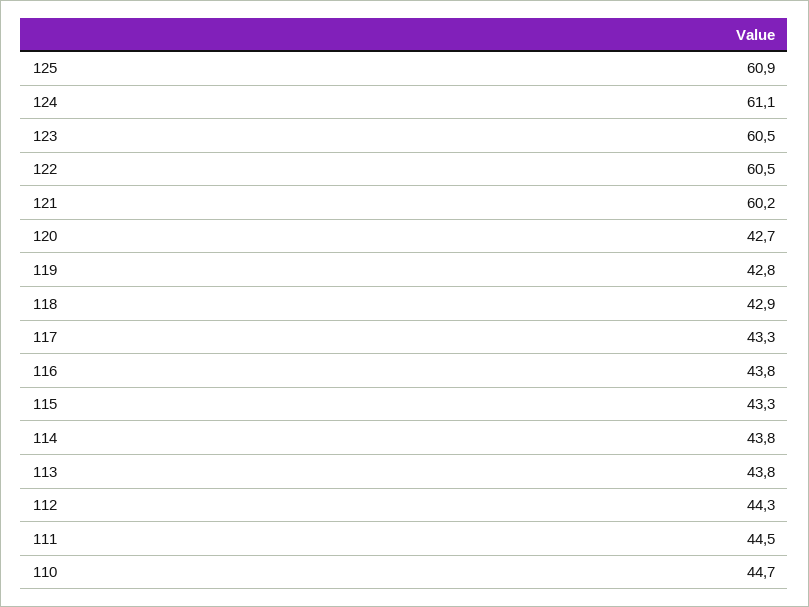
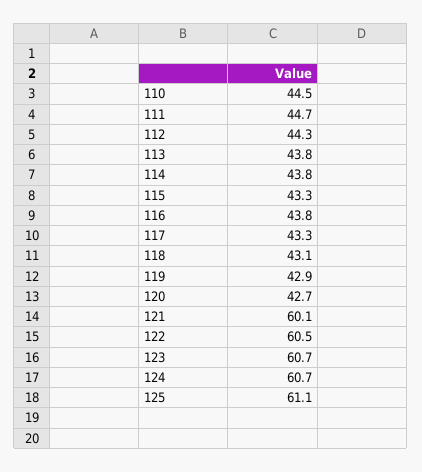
125: 60.9 -> 61.1
124: 61.1 -> 60.7
123: 60.5 -> 60.7
121: 60.2 -> 60.1
119: 42.8 -> 42.9
118: 42.9 -> 43.1
111: 44.5 -> 44.7
110: 44.7 -> 44.5

